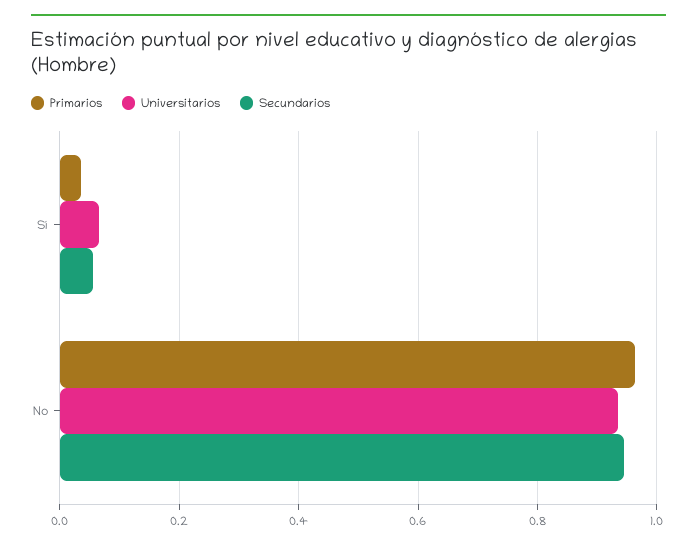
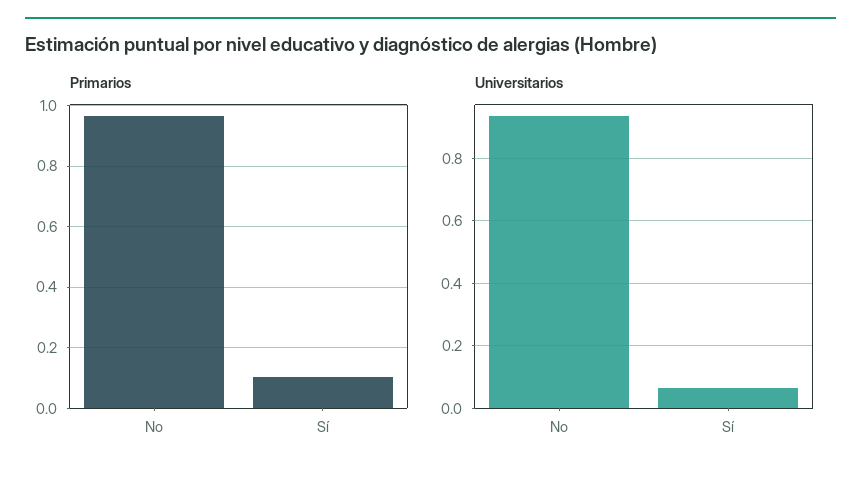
Primarios, Sí: 0.04 -> 0.1
Secundarios, Sí: 0.06 -> none
Secundarios, No: 0.94 -> none

